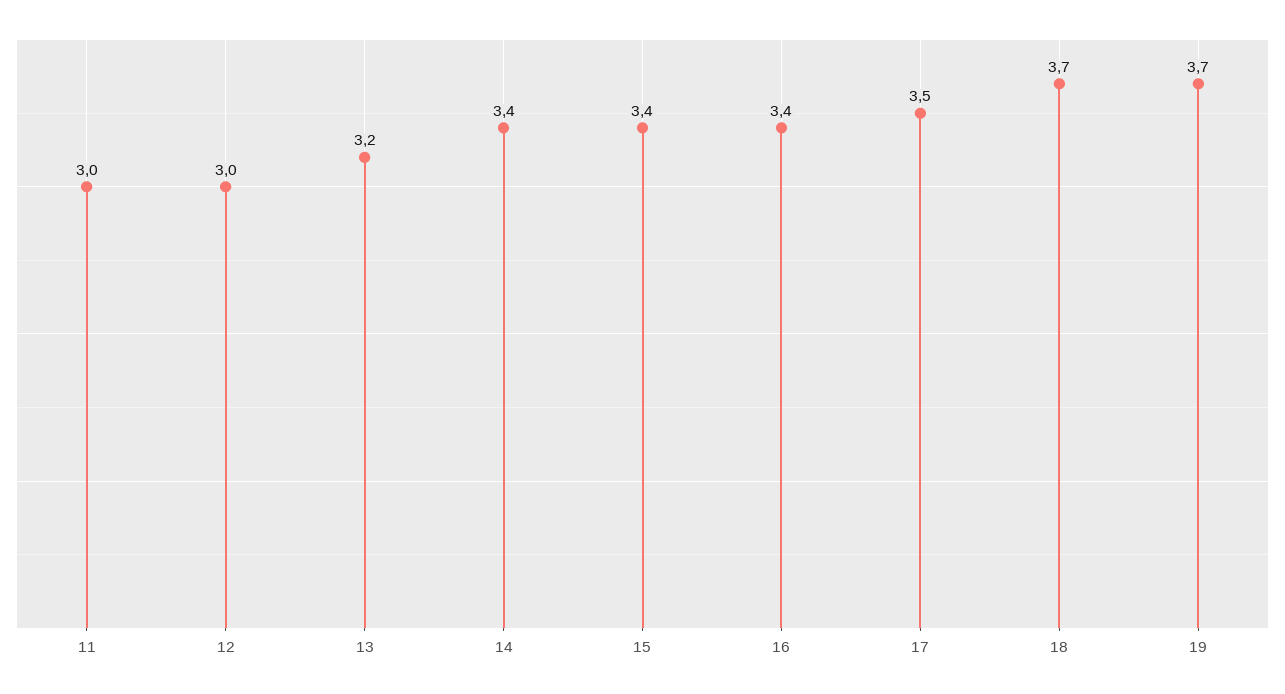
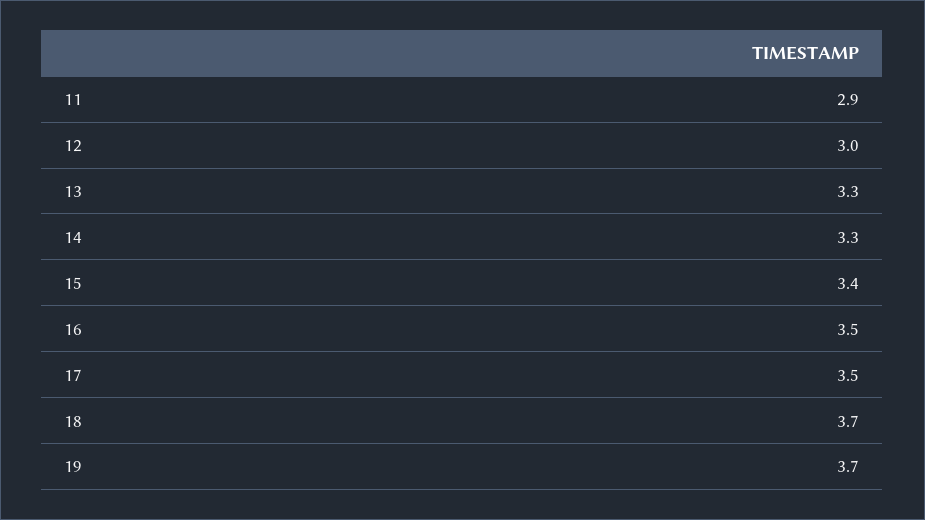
11: 3 -> 2.9
13: 3.2 -> 3.3
14: 3.4 -> 3.3
16: 3.4 -> 3.5

